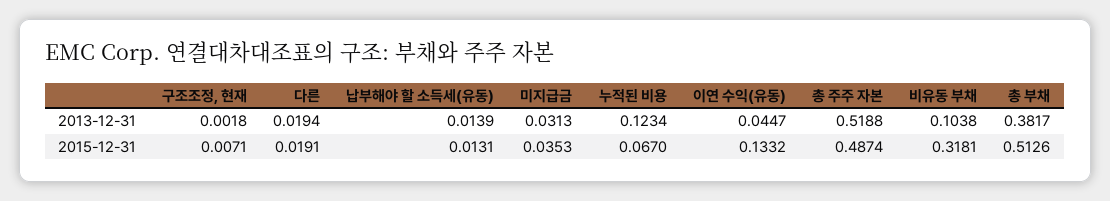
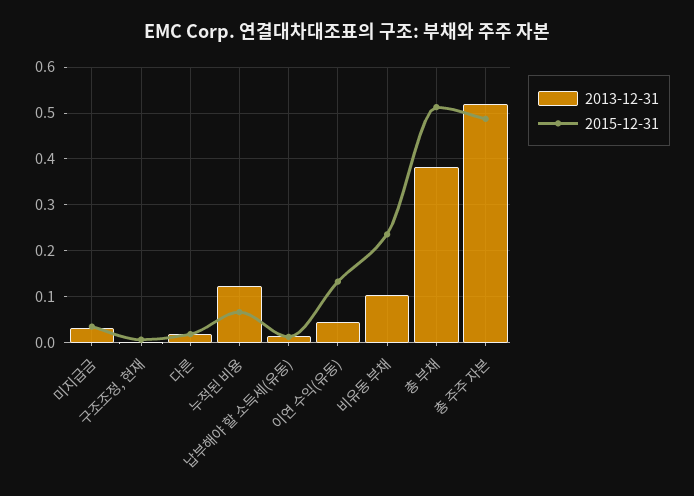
2015-12-31, 비유동 부채: 0.3181 -> 0.24

